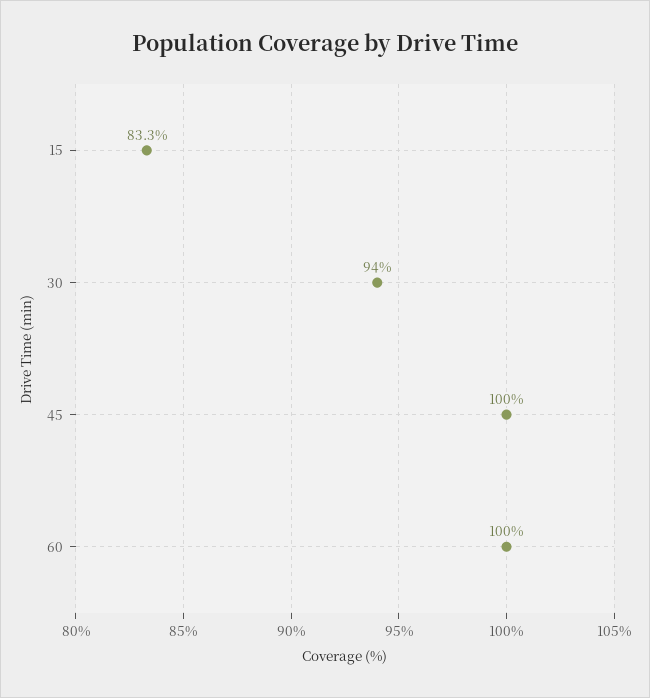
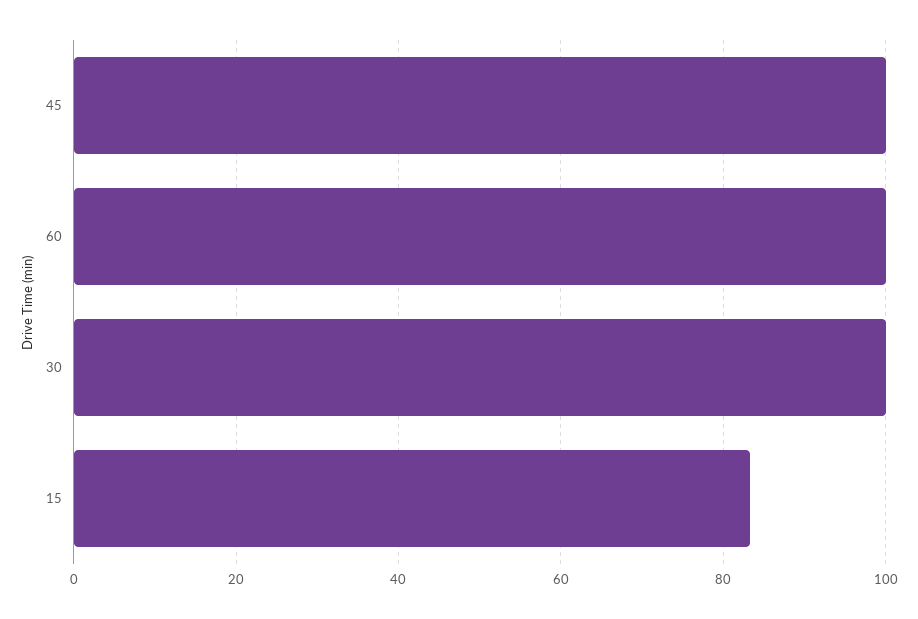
30: 94 -> 100

